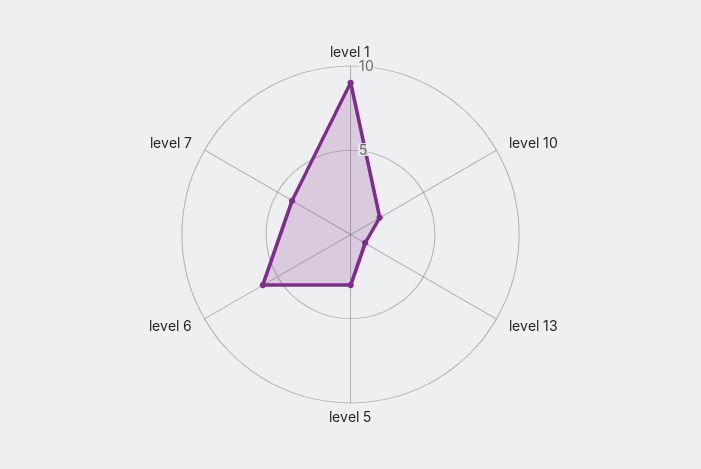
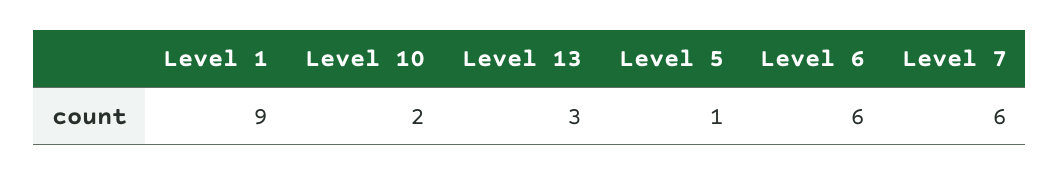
level 13: 1 -> 3
level 5: 3 -> 1
level 7: 4 -> 6

